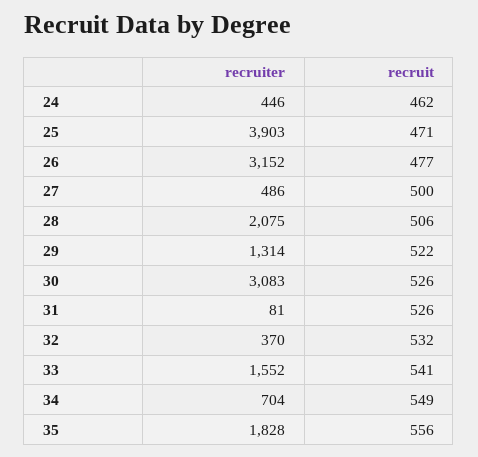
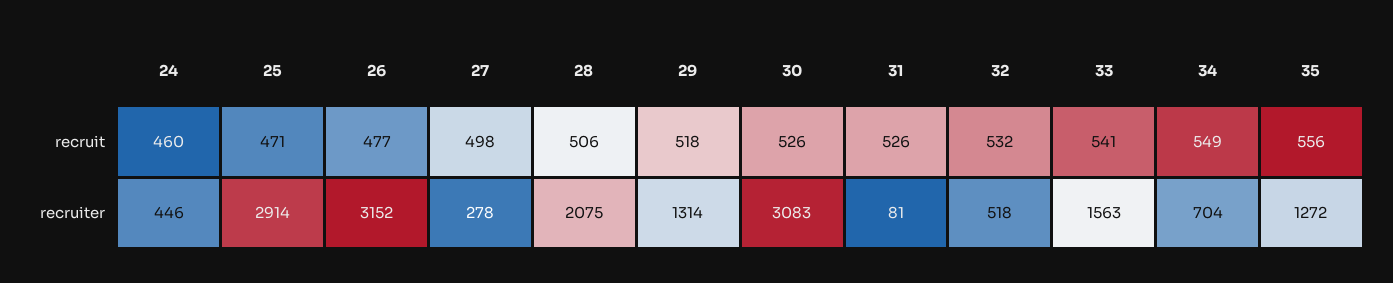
recruit, 24: 462 -> 460
recruiter, 25: 3903 -> 2914
recruiter, 27: 486 -> 278
recruit, 27: 500 -> 498
recruit, 29: 522 -> 518
recruiter, 32: 370 -> 518
recruiter, 33: 1552 -> 1563
recruiter, 35: 1828 -> 1272

